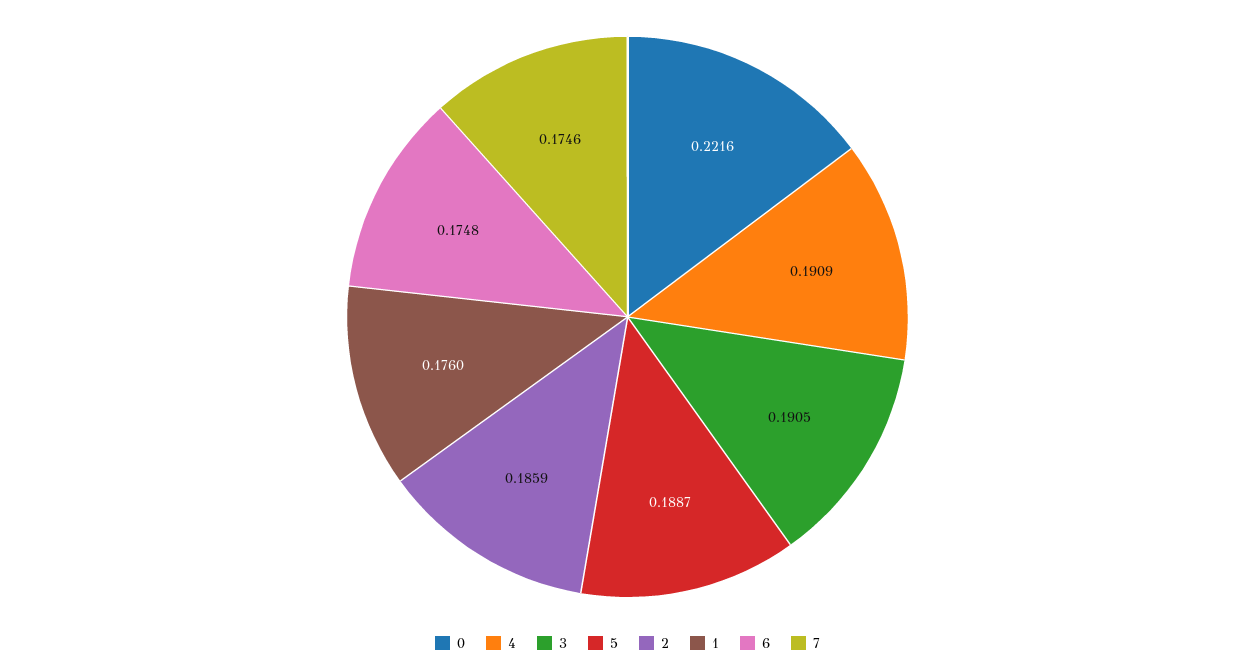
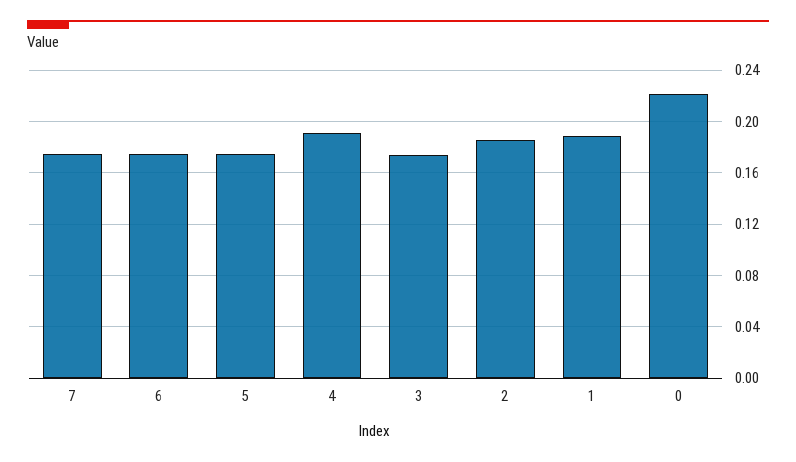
3: 0.1905 -> 0.175
5: 0.1887 -> 0.175
1: 0.176 -> 0.19

